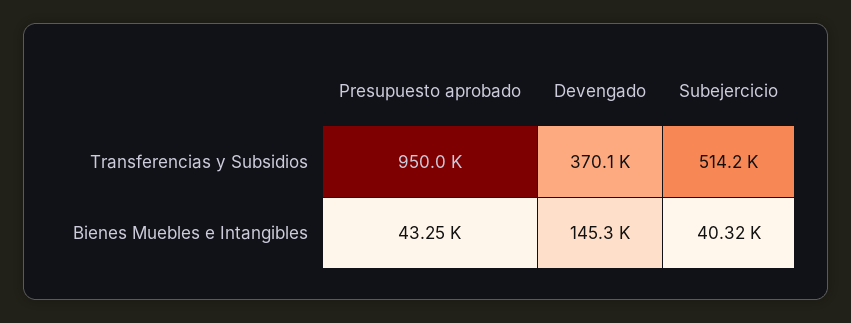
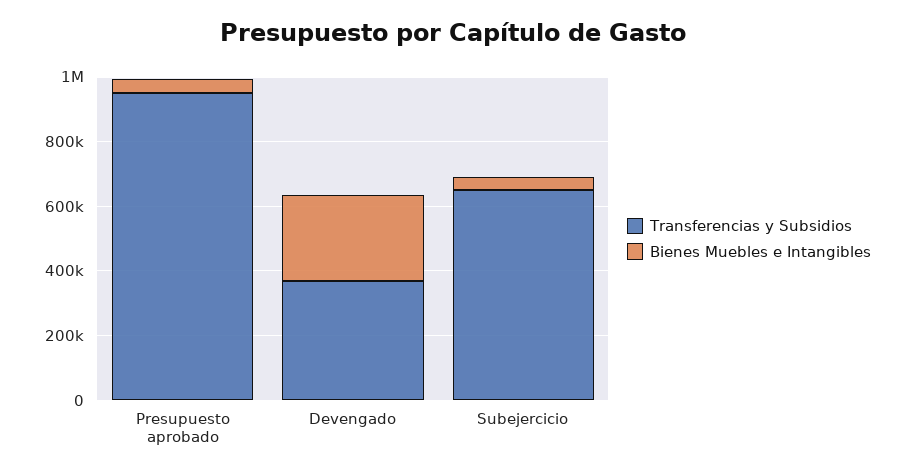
Transferencias y Subsidios, Subejercicio: 514200 -> 650000
Bienes Muebles e Intangibles, Devengado: 145300 -> 250000

